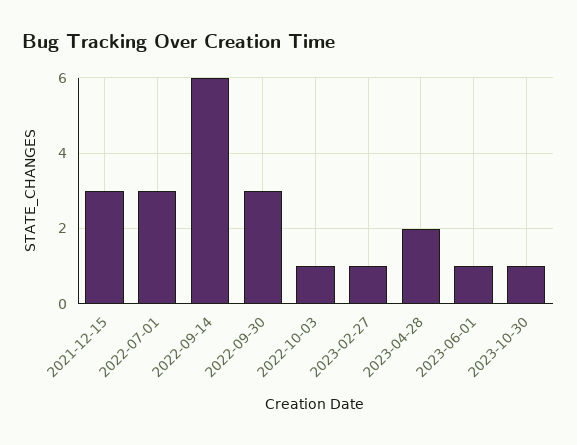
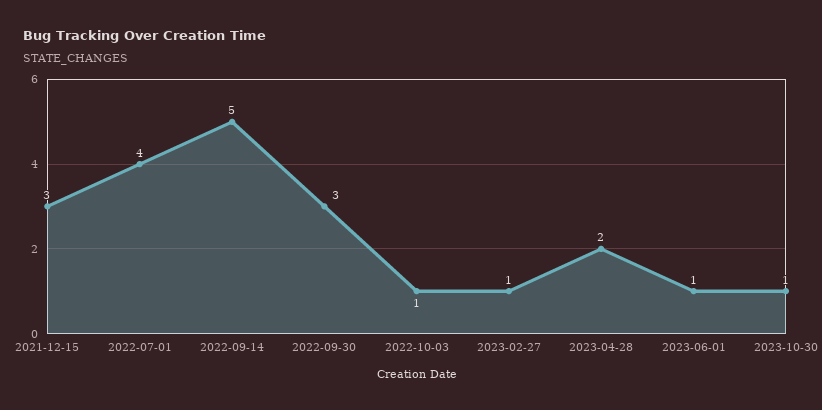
2022-07-01: 3 -> 4
2022-09-14: 6 -> 5

